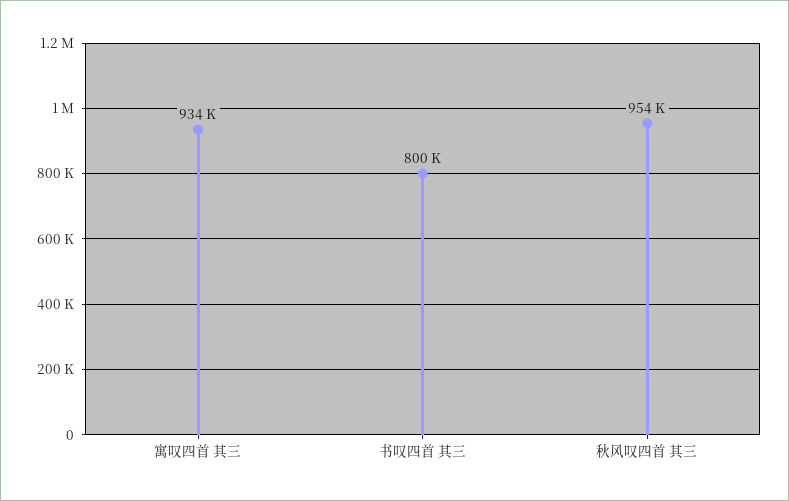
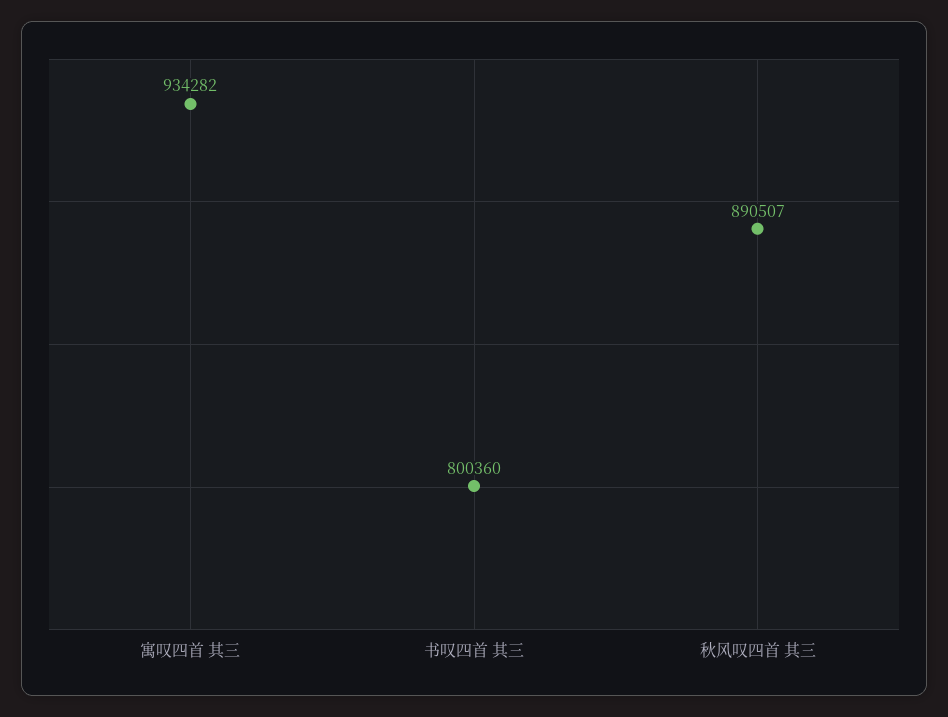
秋风叹四首 其三: 954000 -> 890507

